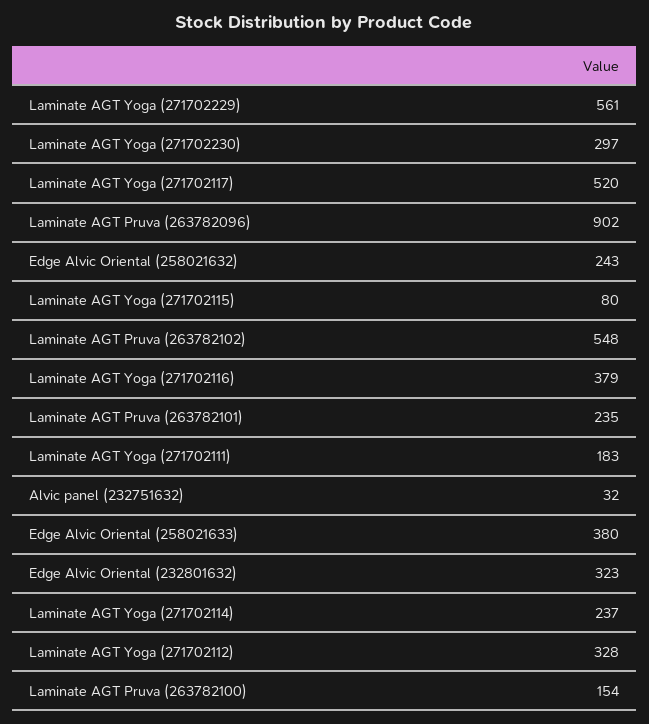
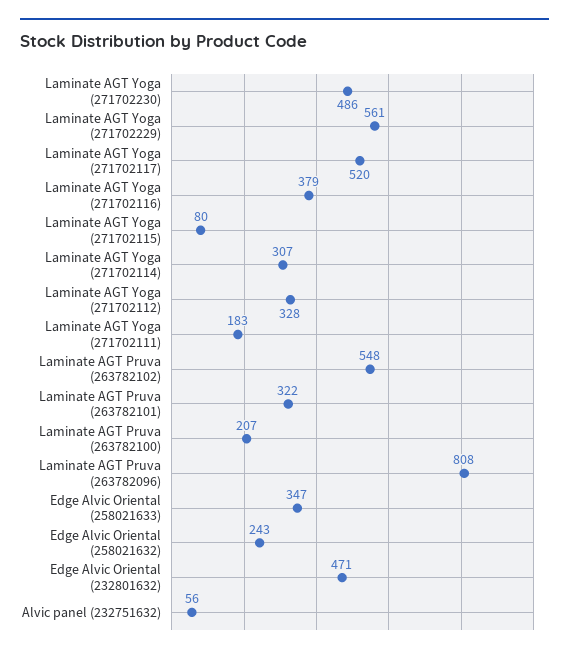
Laminate AGT Yoga (271702230): 297 -> 486
Laminate AGT Pruva (263782096): 902 -> 808
Laminate AGT Pruva (263782101): 235 -> 322
Alvic panel (232751632): 32 -> 56
Edge Alvic Oriental (258021633): 380 -> 347
Edge Alvic Oriental (232801632): 323 -> 471
Laminate AGT Yoga (271702114): 237 -> 307
Laminate AGT Pruva (263782100): 154 -> 207

